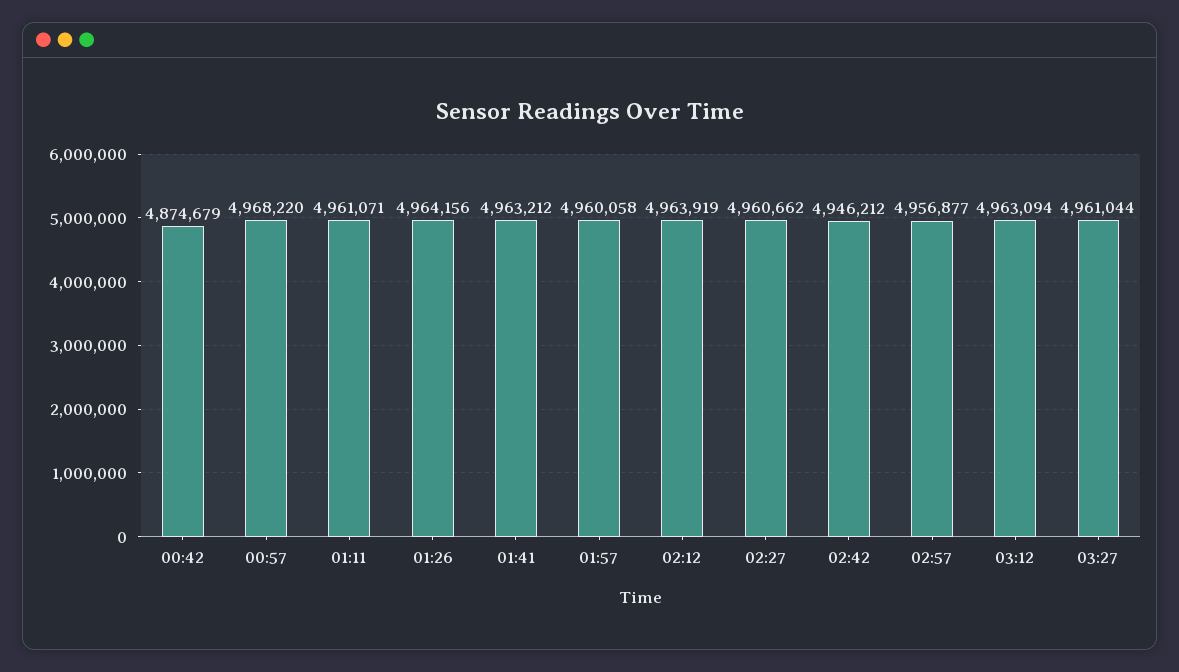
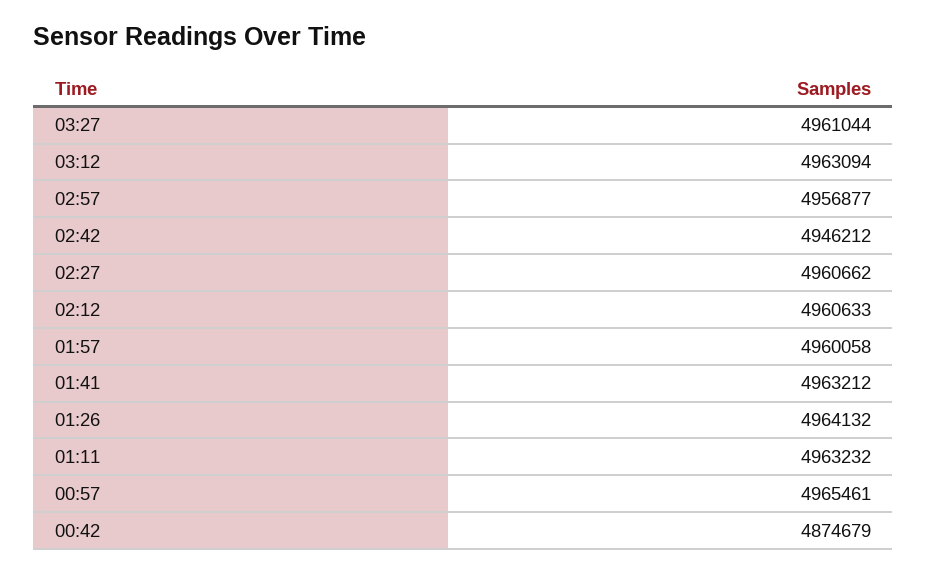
00:57: 4968220 -> 4965461
01:11: 4961071 -> 4963232
01:26: 4964156 -> 4964132
02:12: 4963919 -> 4960633

